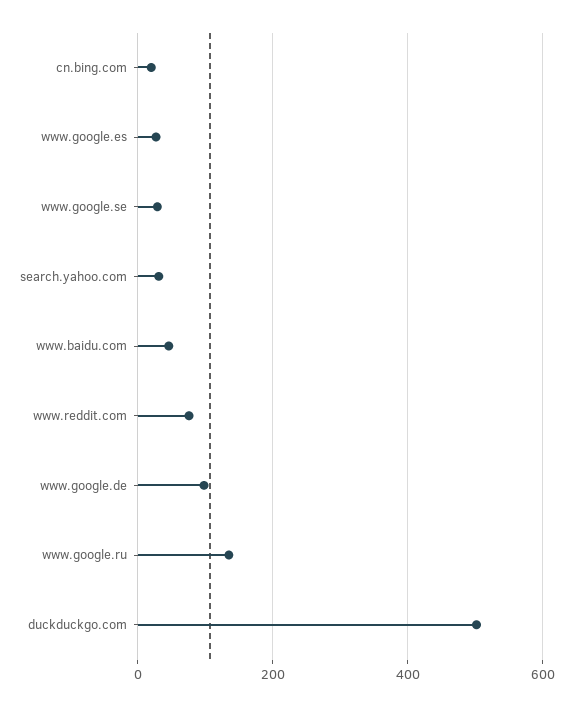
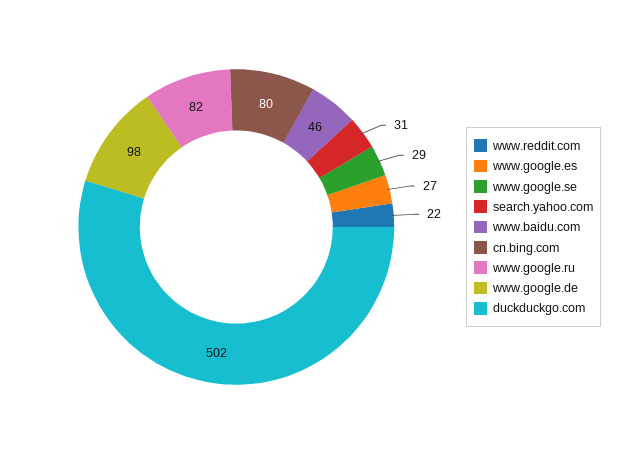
cn.bing.com: 20 -> 80
www.reddit.com: 80 -> 22
www.google.ru: 140 -> 82

